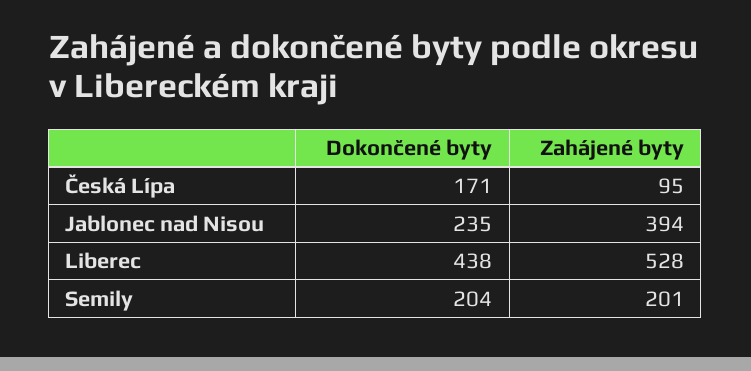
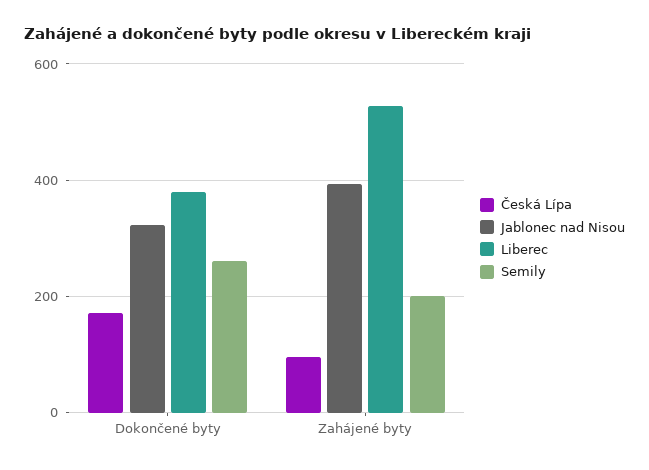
Jablonec nad Nisou, Dokončené byty: 235 -> 320
Liberec, Dokončené byty: 438 -> 380
Semily, Dokončené byty: 204 -> 260

